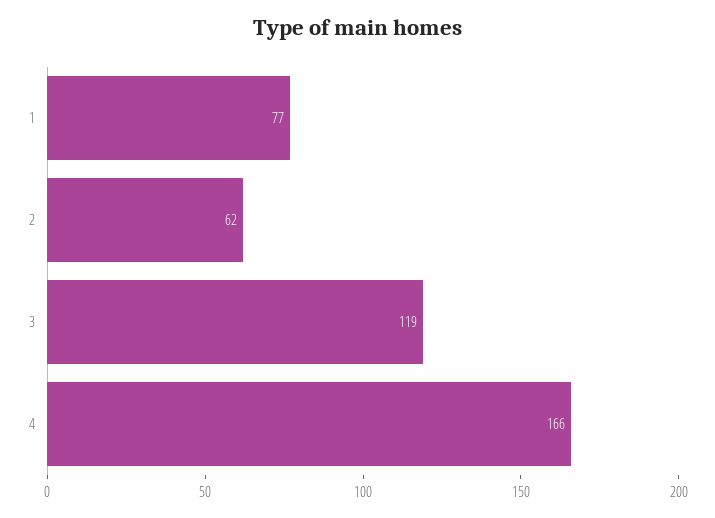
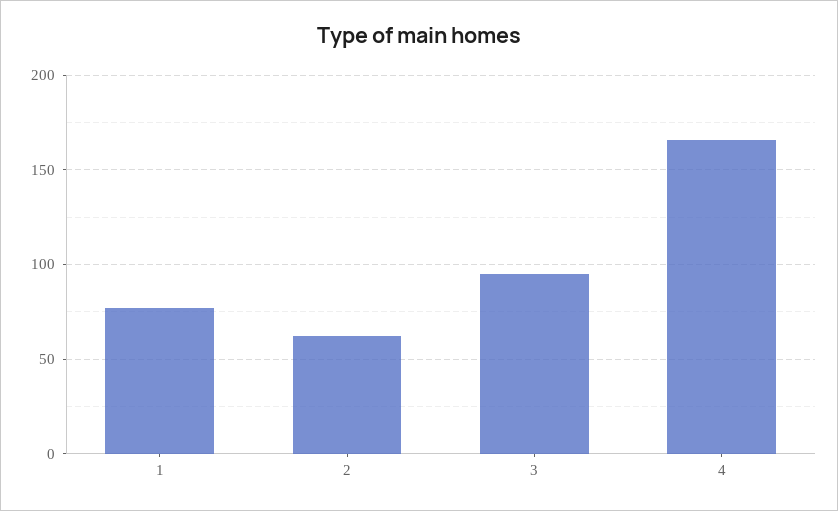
3: 119 -> 95

